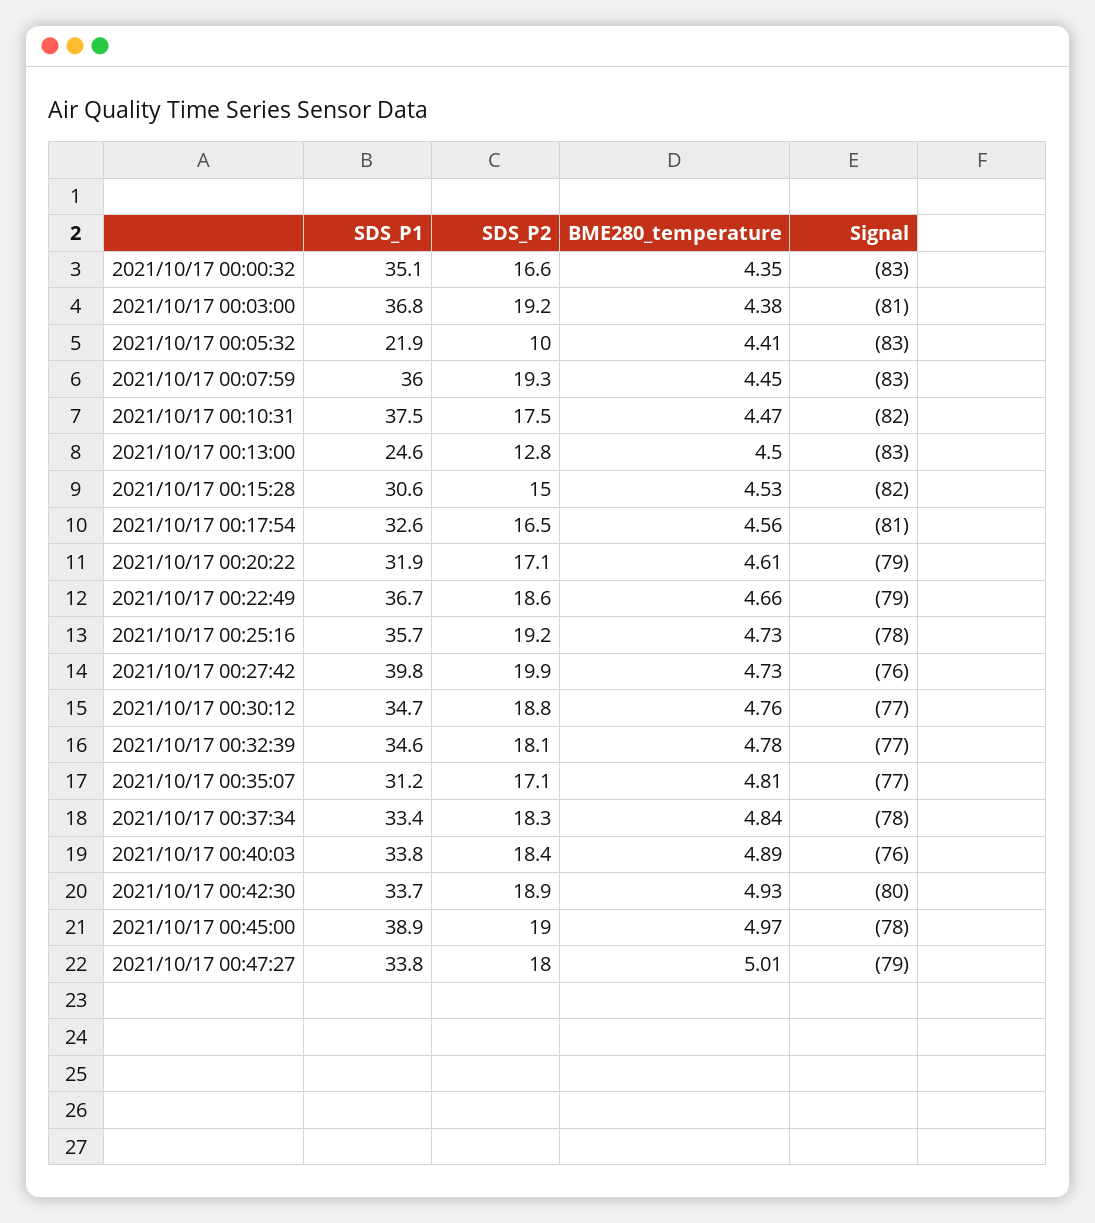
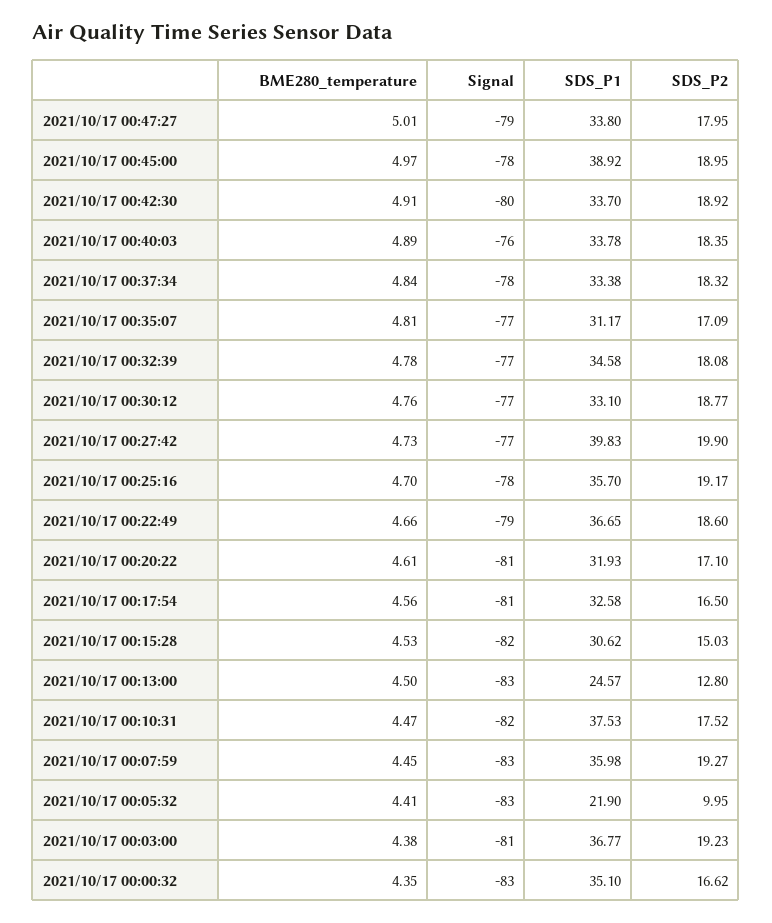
Signal, 2021/10/17 00:20:22: -79 -> -81
BME280_temperature, 2021/10/17 00:25:16: 4.73 -> 4.7
Signal, 2021/10/17 00:27:42: -76 -> -77
SDS_P1, 2021/10/17 00:30:12: 34.7 -> 33.1
BME280_temperature, 2021/10/17 00:42:30: 4.93 -> 4.91

